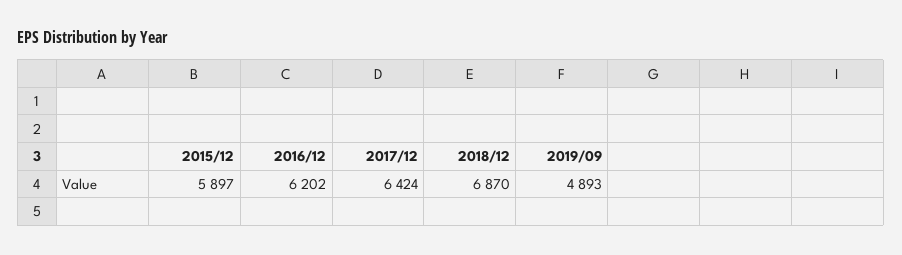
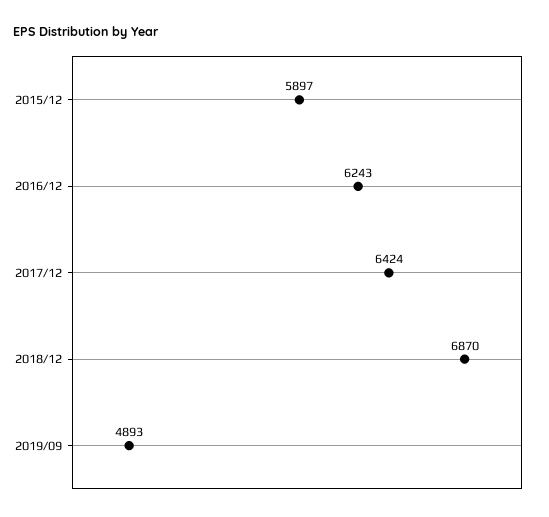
2016/12: 6202 -> 6243

